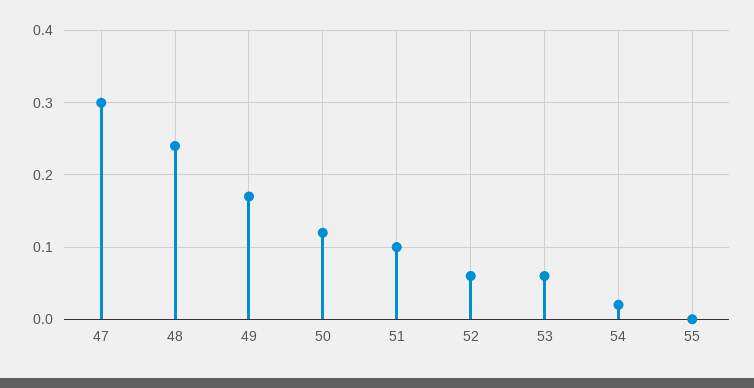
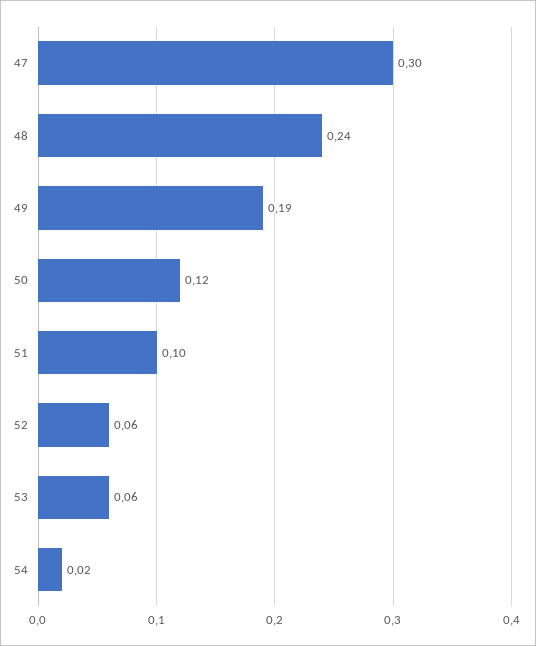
49: 0.17 -> 0.19
55: 0 -> none

